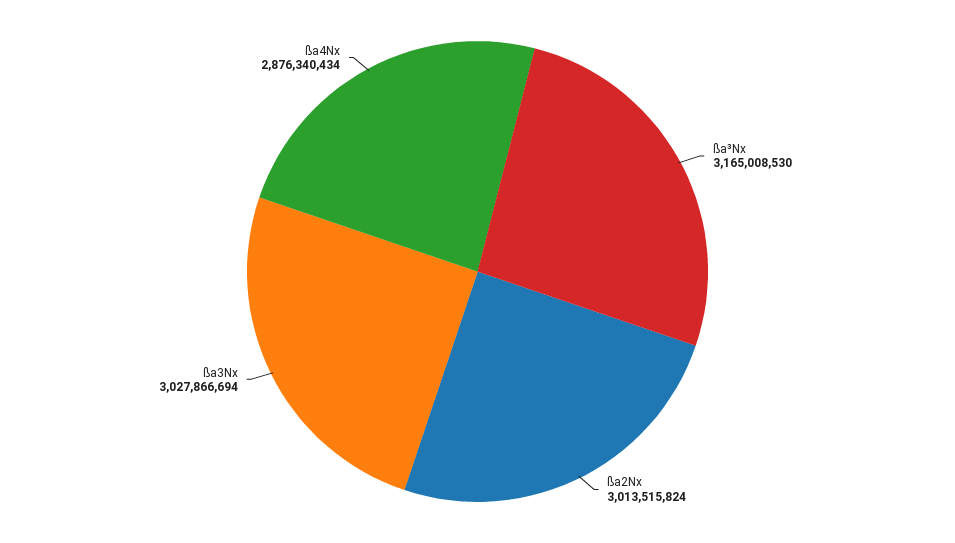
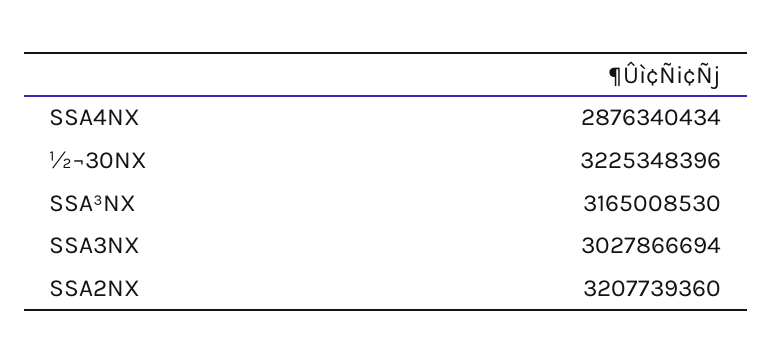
ßa2Nx: 3013515824 -> 3207739360
½¬30NX: none -> 3225348396

